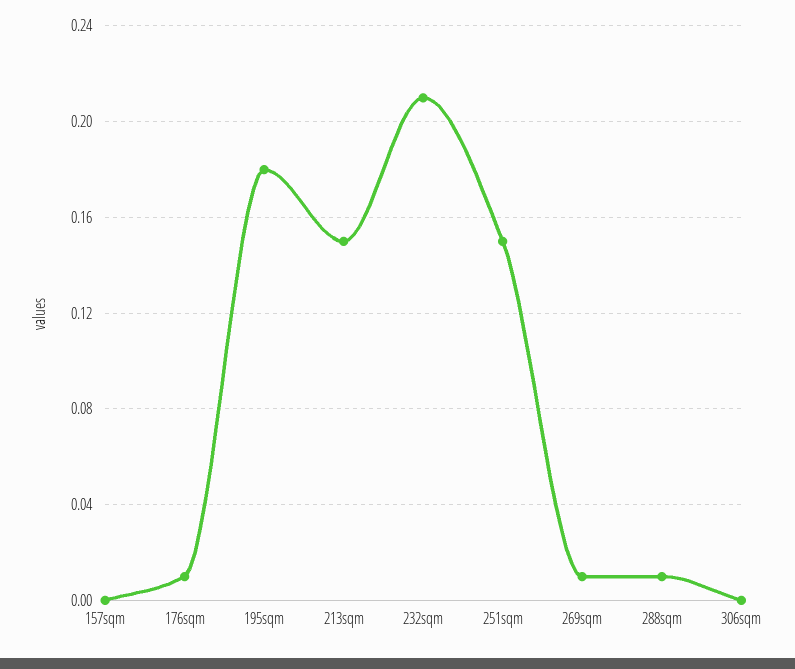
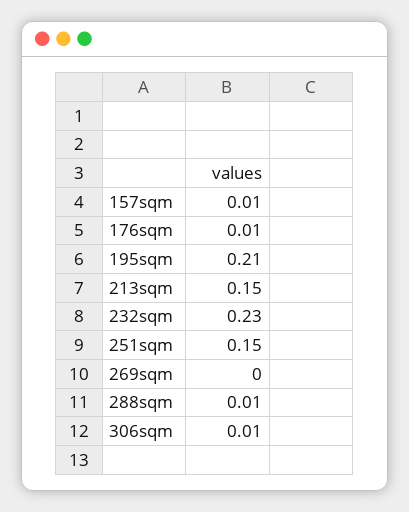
157sqm: 0 -> 0.01
195sqm: 0.18 -> 0.21
232sqm: 0.21 -> 0.23
269sqm: 0.01 -> 0
306sqm: 0 -> 0.01

